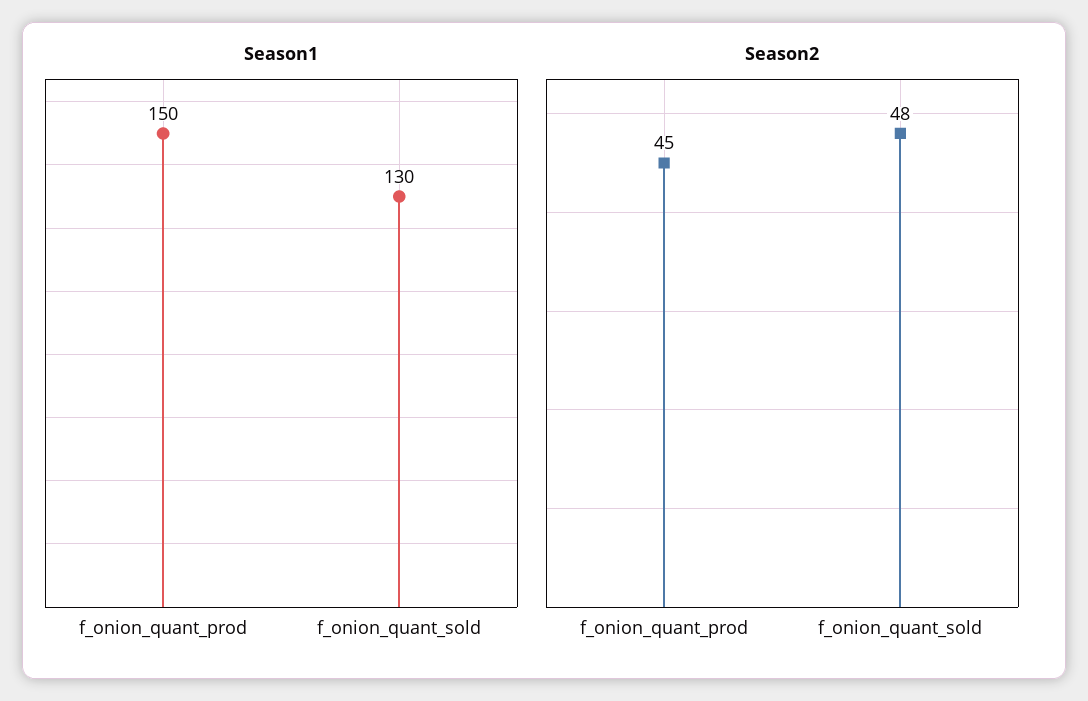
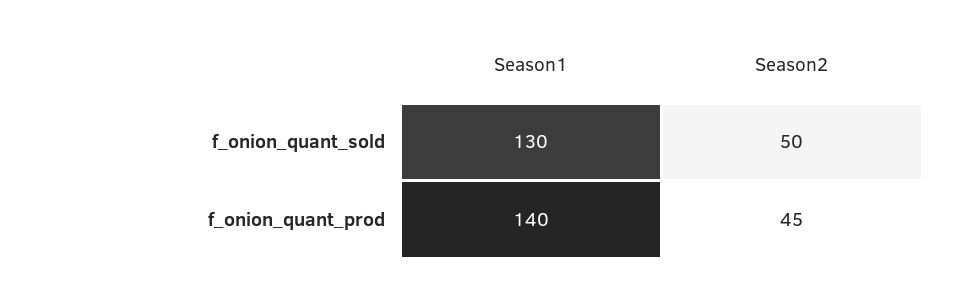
Season1, f_onion_quant_prod: 150 -> 140
Season2, f_onion_quant_sold: 48 -> 50

